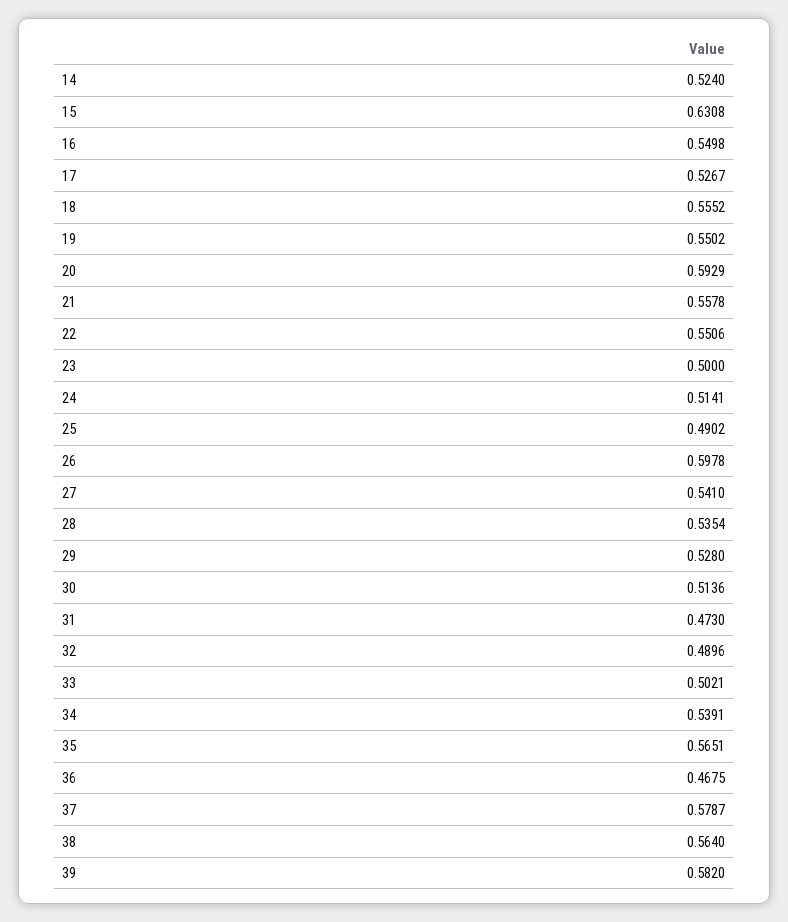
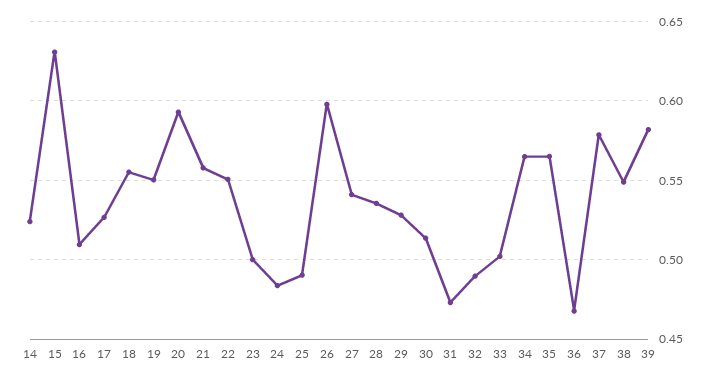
16: 0.5498 -> 0.51
24: 0.5141 -> 0.485
34: 0.5391 -> 0.565
38: 0.564 -> 0.55

